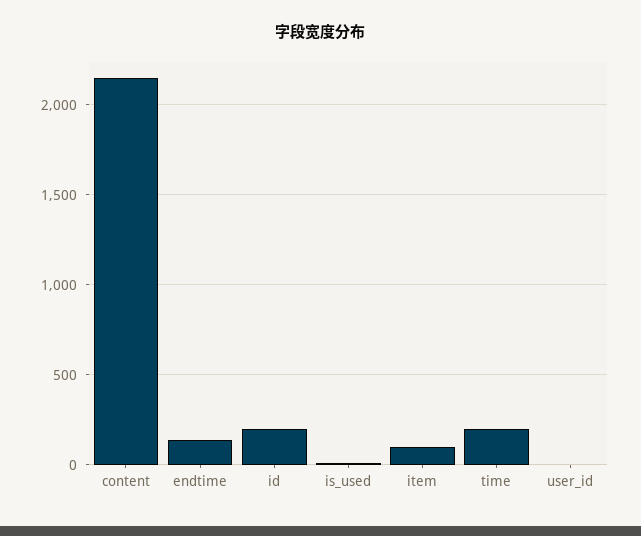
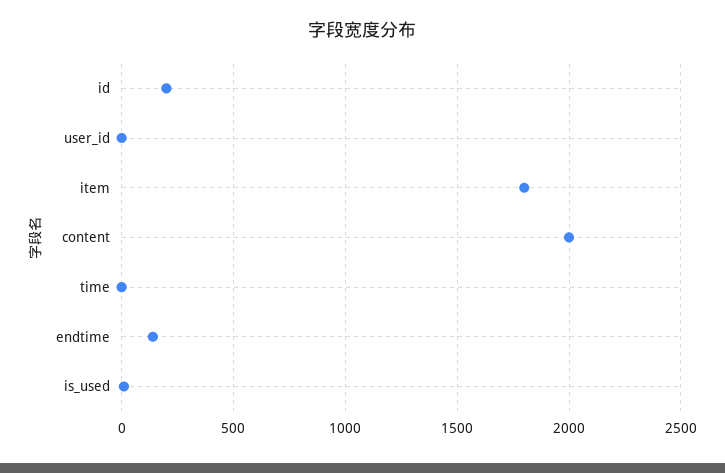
content: 2150 -> 2000
item: 100 -> 1800
time: 200 -> 0

